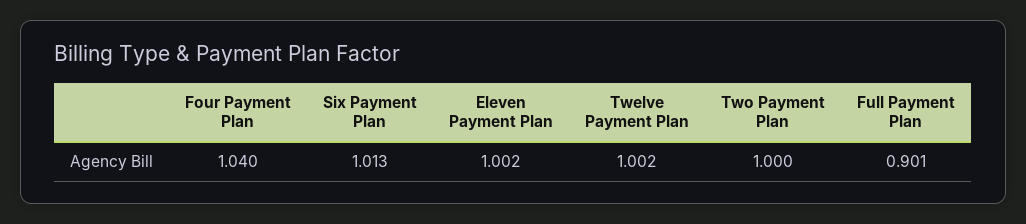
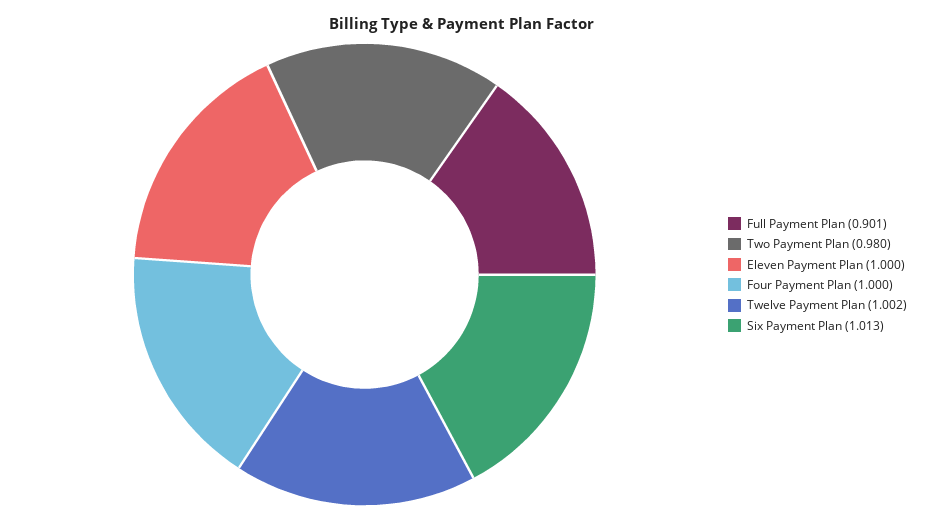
Four Payment Plan: 1.04 -> 1
Eleven Payment Plan: 1.002 -> 1
Two Payment Plan: 1 -> 0.98

